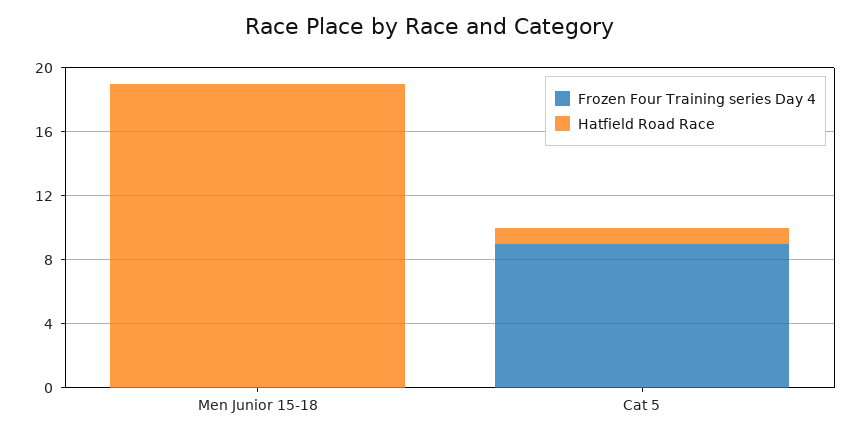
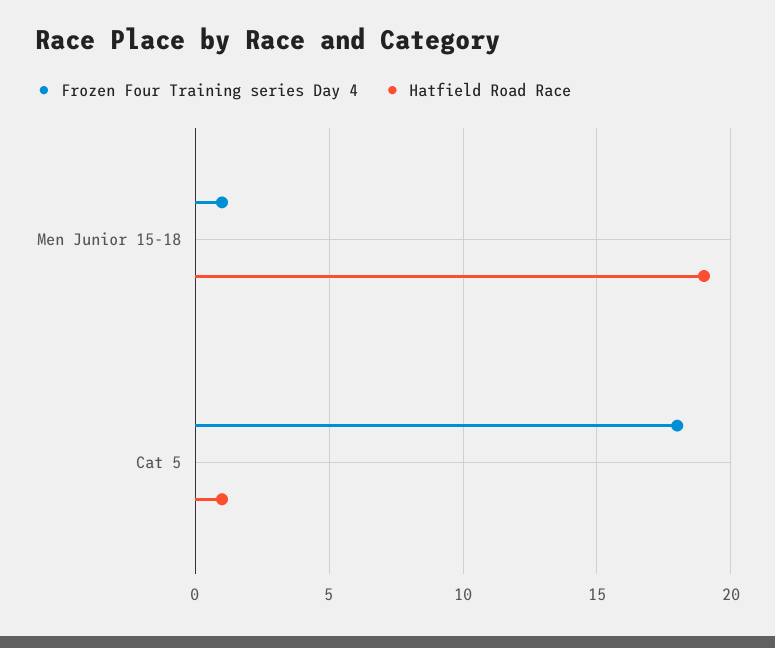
Frozen Four Training series Day 4, Men Junior 15-18: 0 -> 1
Frozen Four Training series Day 4, Cat 5: 9 -> 18

